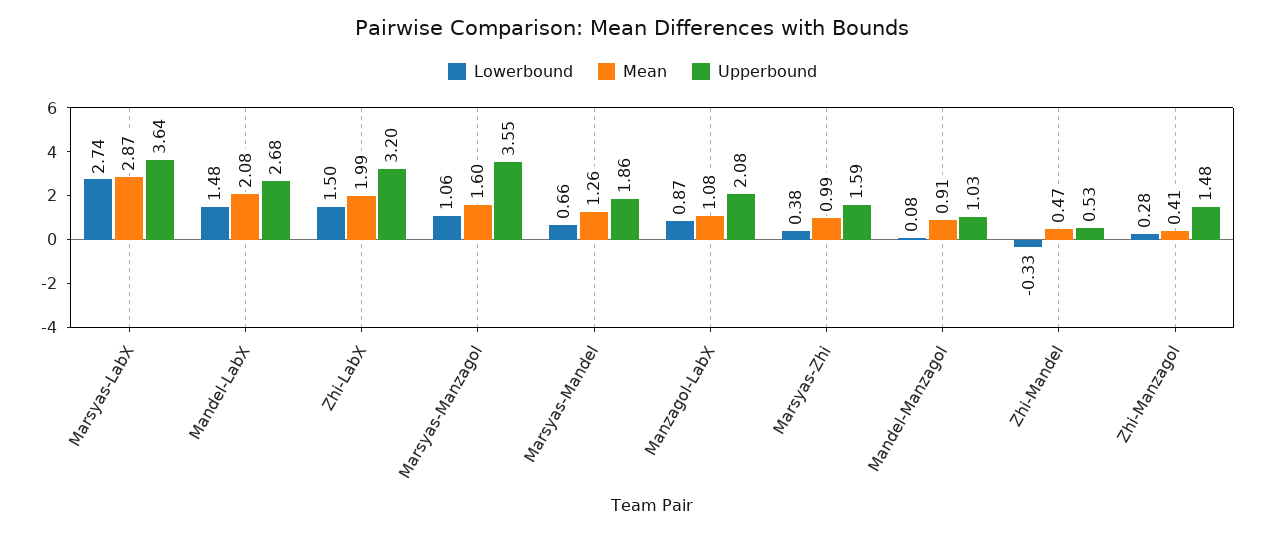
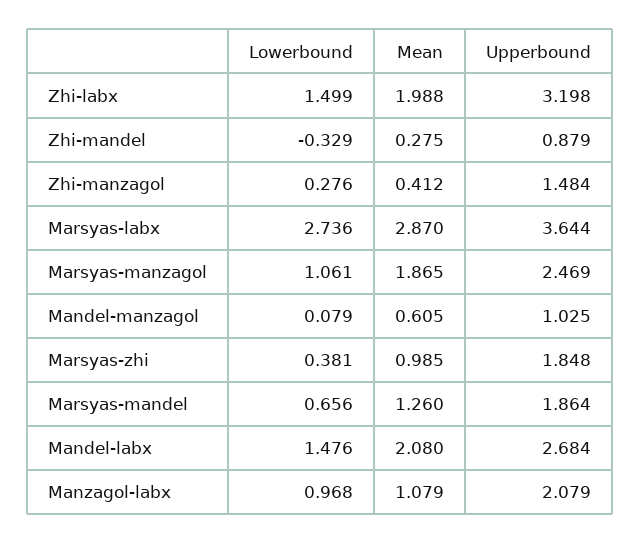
Mean, Marsyas-Manzagol: 1.6 -> 1.865
Upperbound, Marsyas-Manzagol: 3.55 -> 2.469
Lowerbound, Manzagol-LabX: 0.87 -> 0.968
Upperbound, Marsyas-Zhi: 1.59 -> 1.848
Mean, Mandel-Manzagol: 0.91 -> 0.605
Mean, Zhi-Mandel: 0.47 -> 0.275
Upperbound, Zhi-Mandel: 0.53 -> 0.879

